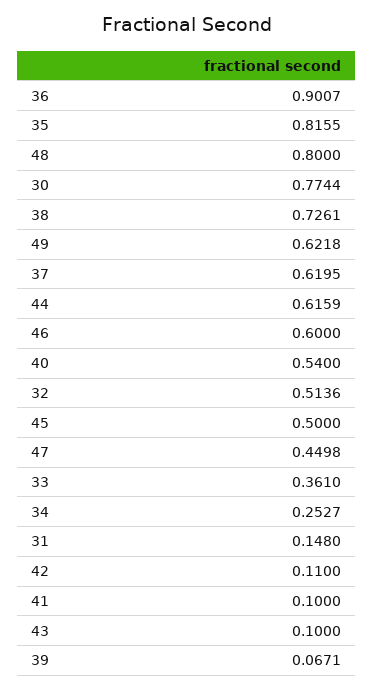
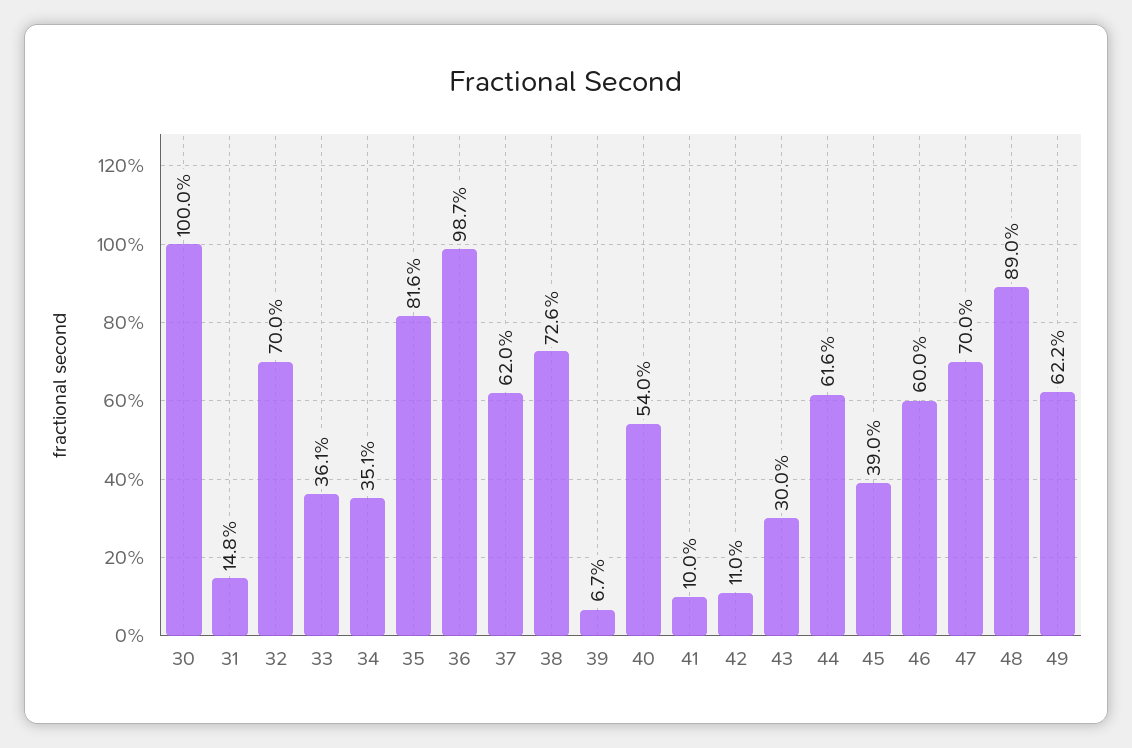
36: 0.9007 -> 0.987
48: 0.8 -> 0.89
30: 0.7744 -> 1
32: 0.5136 -> 0.7
45: 0.5 -> 0.39
47: 0.4498 -> 0.7
34: 0.2527 -> 0.351
43: 0.1 -> 0.3

